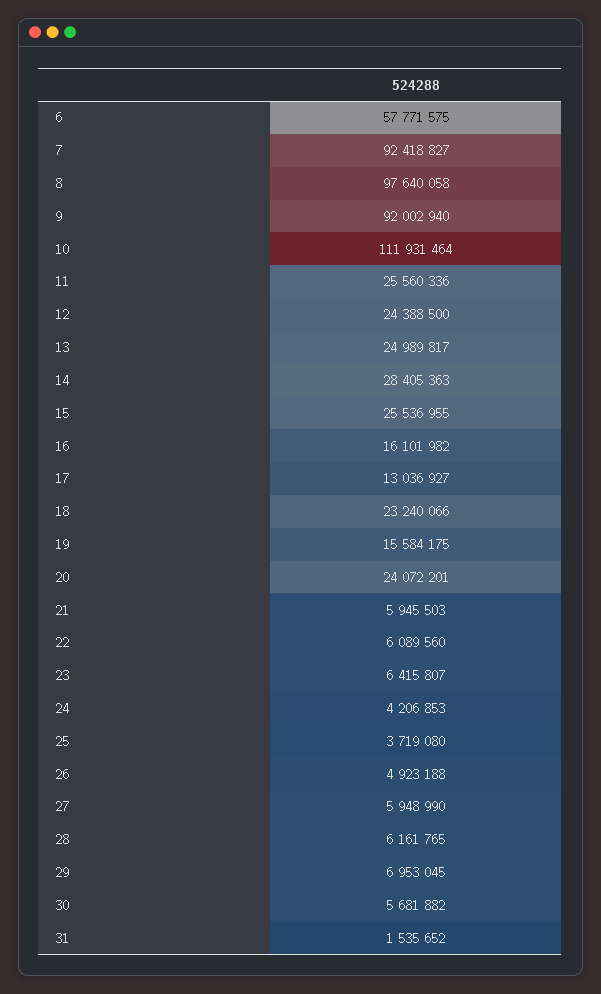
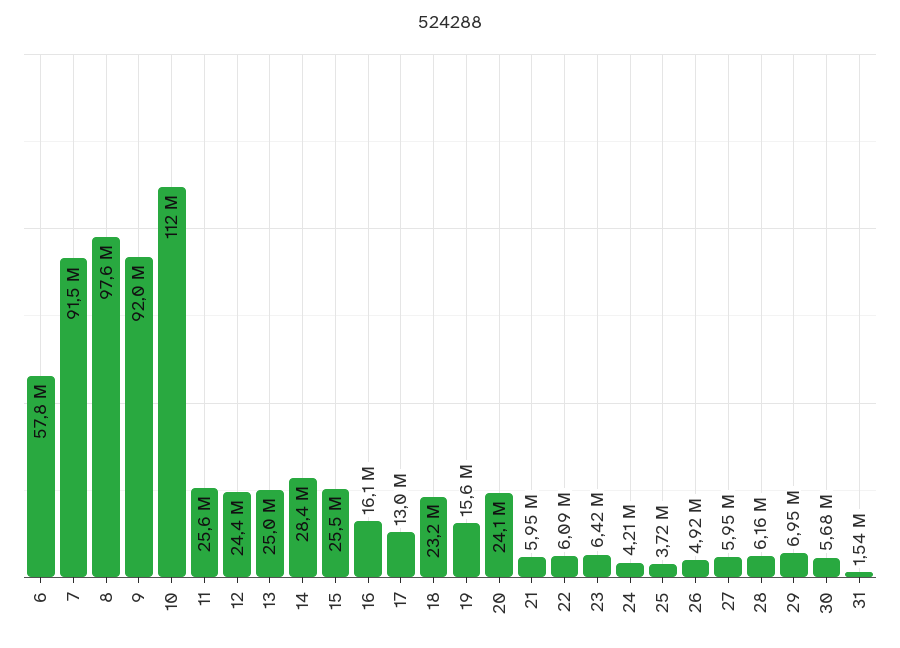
7: 92418827 -> 91500000

